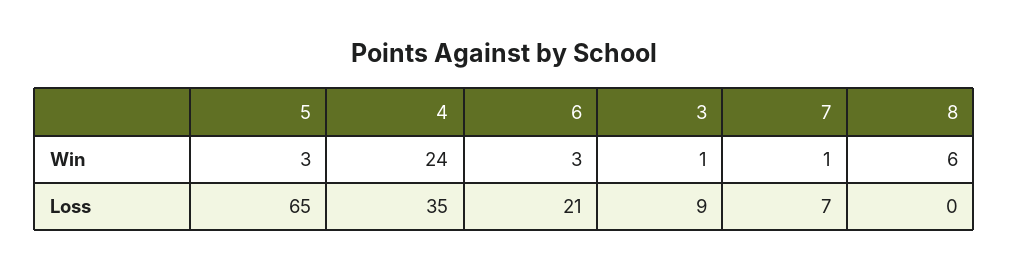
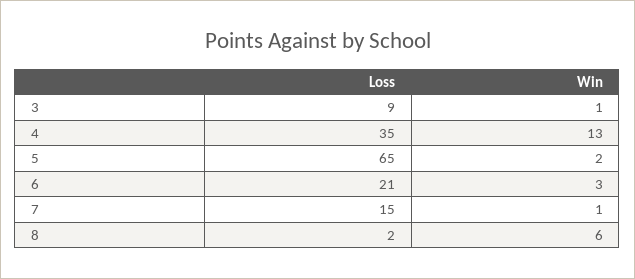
5, Win: 3 -> 2
4, Win: 24 -> 13
7, Loss: 7 -> 15
8, Loss: 0 -> 2

